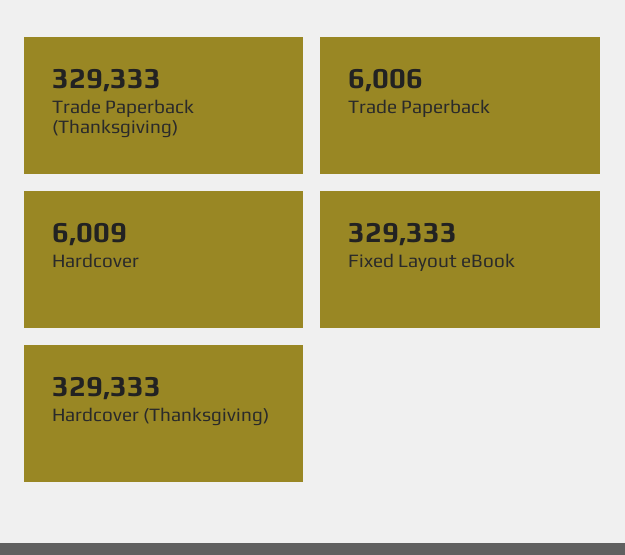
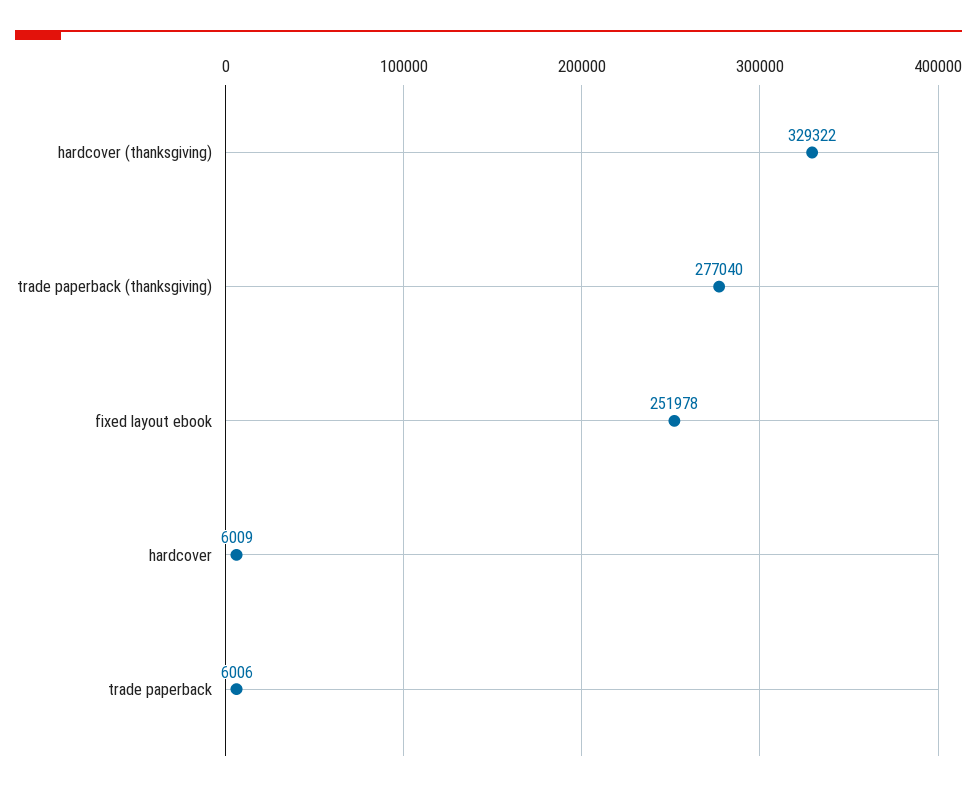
Trade Paperback (Thanksgiving): 329333 -> 277040
Fixed Layout eBook: 329333 -> 251978
Hardcover (Thanksgiving): 329333 -> 329322

